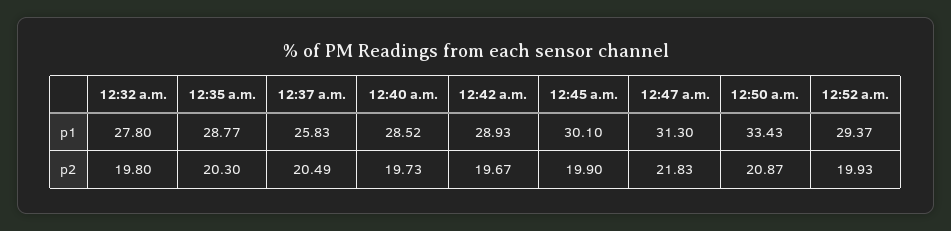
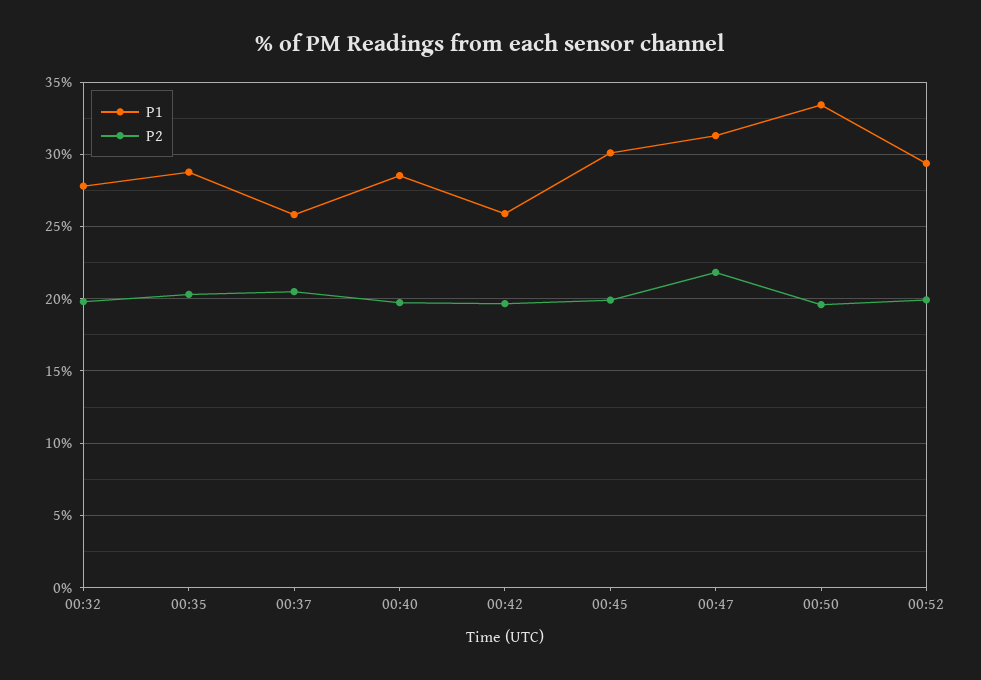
p1, 12:42 a.m.: 28.93 -> 26
p2, 12:50 a.m.: 20.87 -> 19.5

